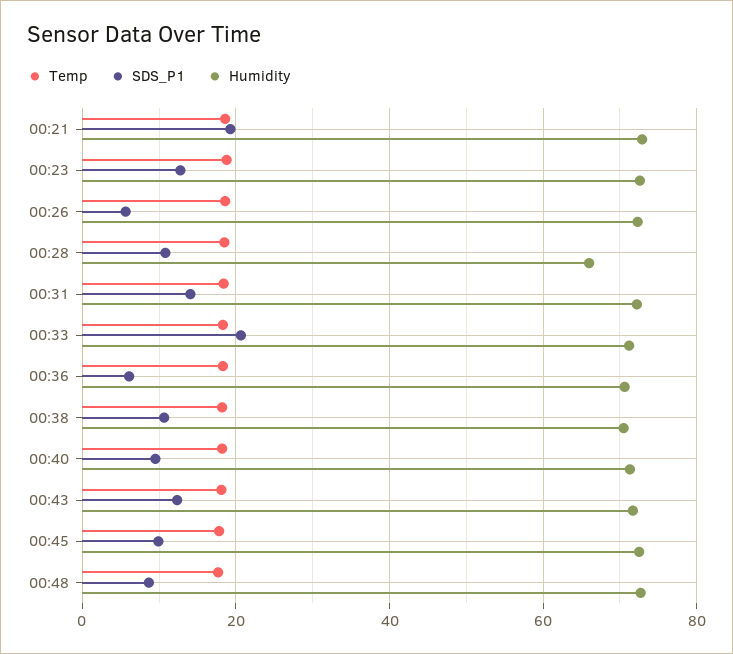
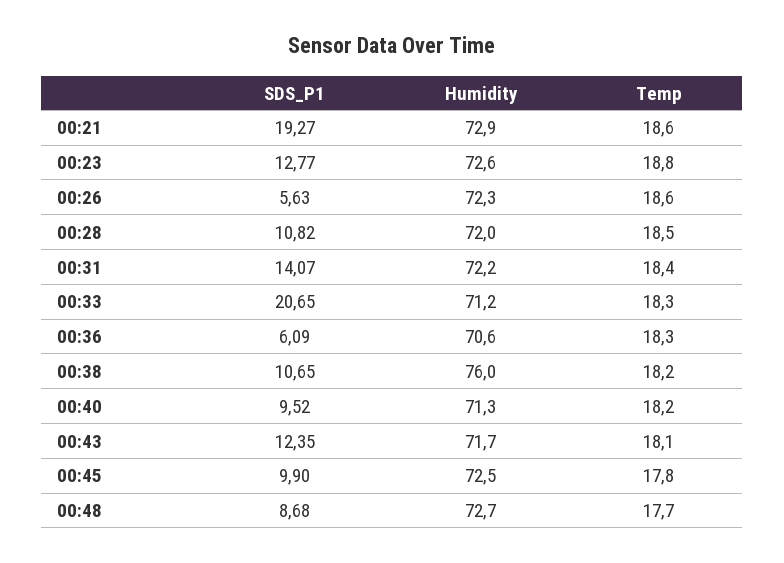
Humidity, 00:28: 66 -> 72
Humidity, 00:38: 70 -> 76

